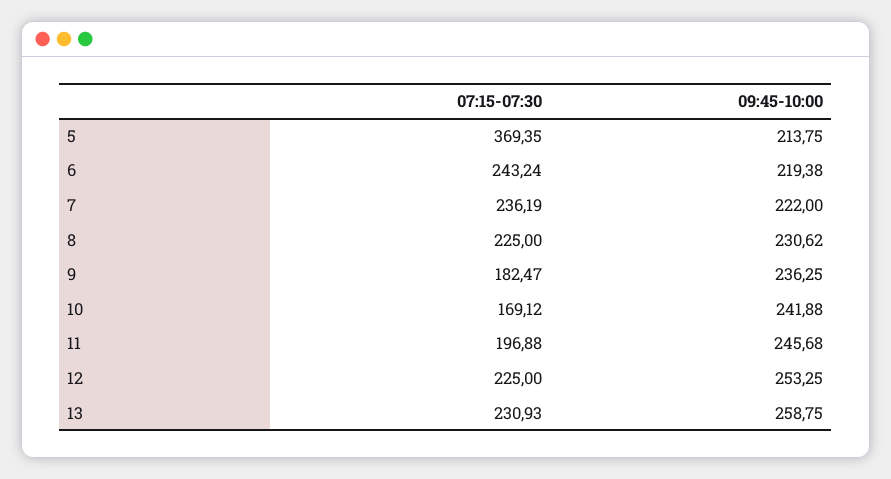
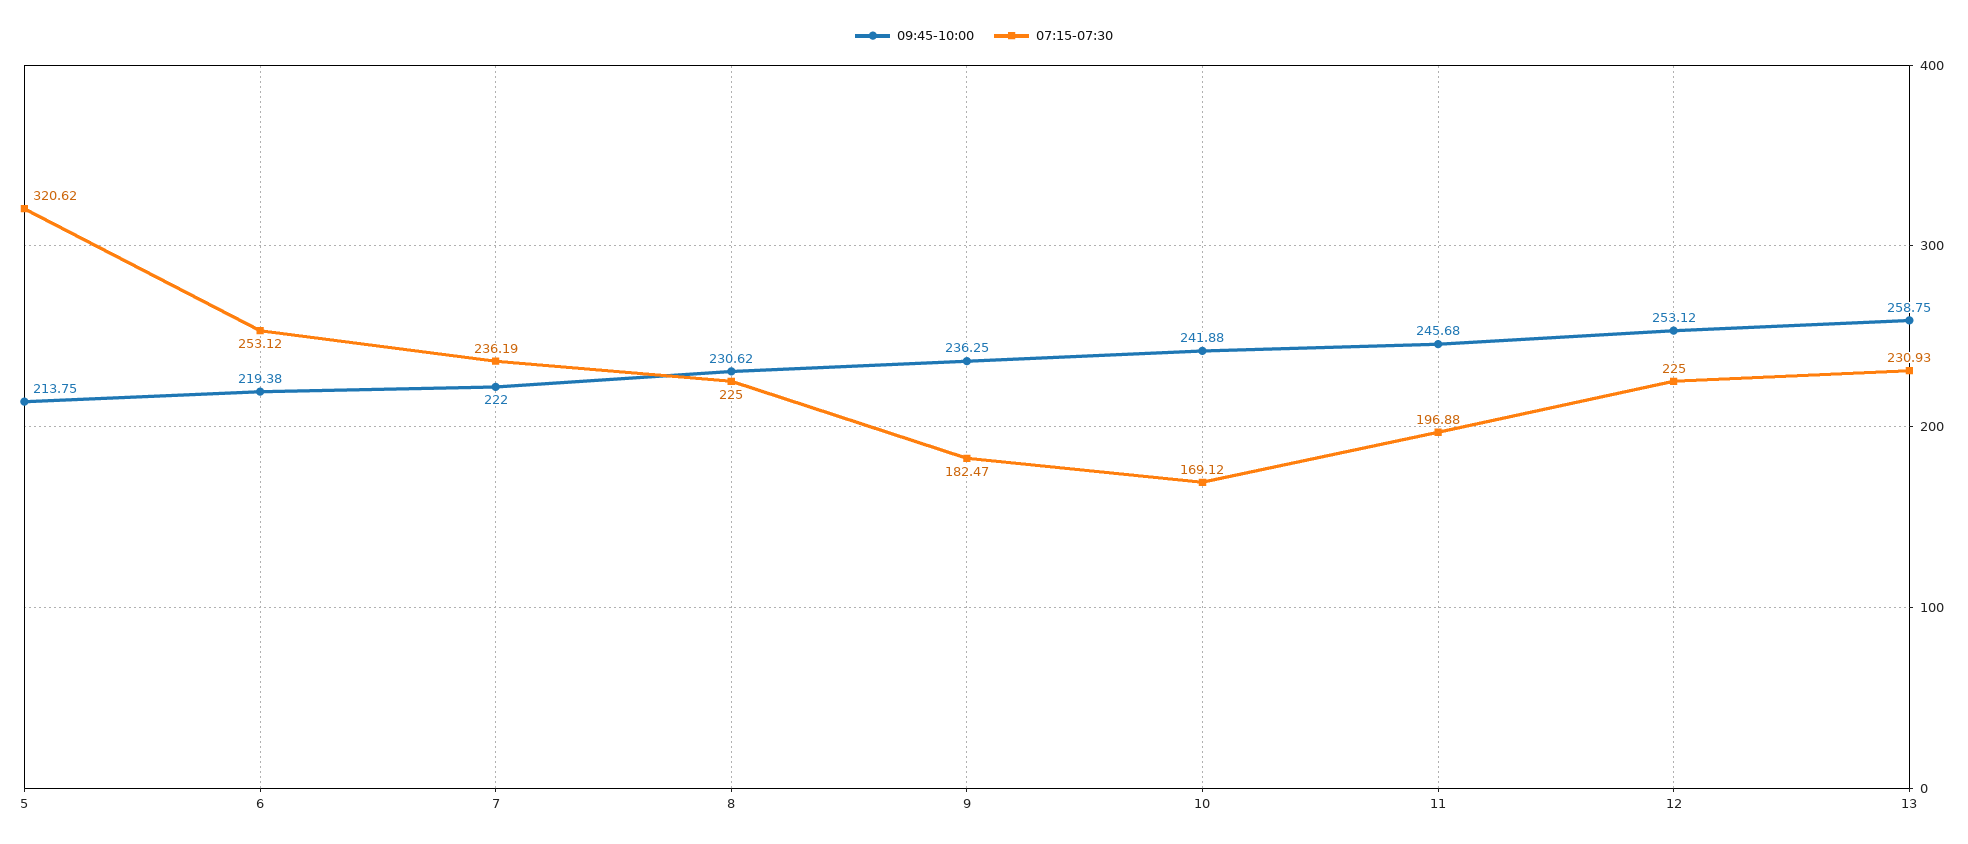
07:15-07:30, 5: 369.35 -> 320.62
07:15-07:30, 6: 243.24 -> 253.12
09:45-10:00, 12: 253.25 -> 253.12

